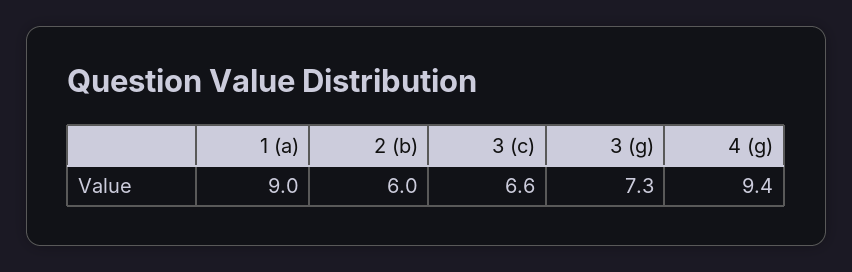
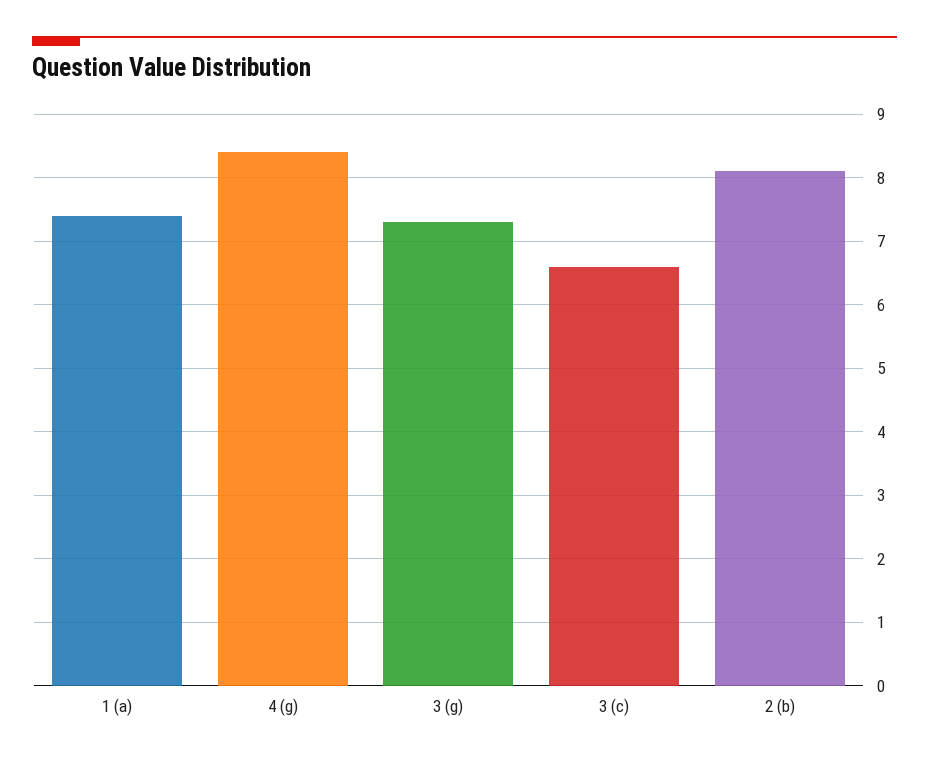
1 (a): 9 -> 7.4
2 (b): 6 -> 8.1
4 (g): 9.4 -> 8.4

